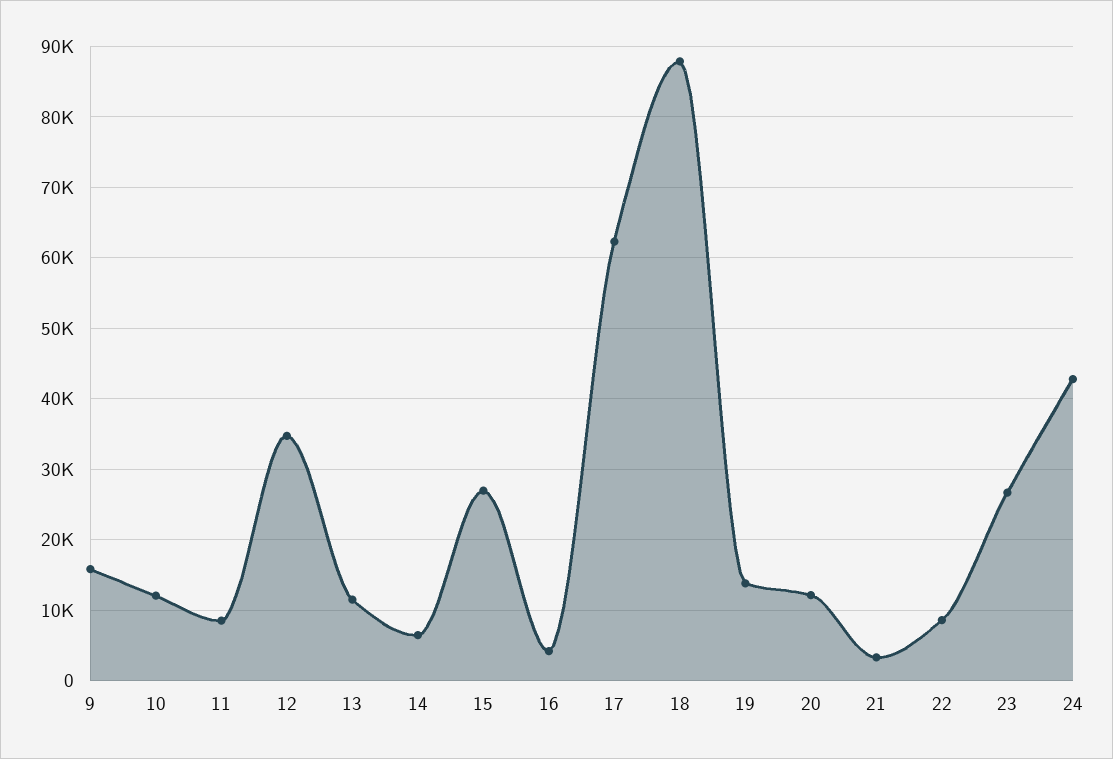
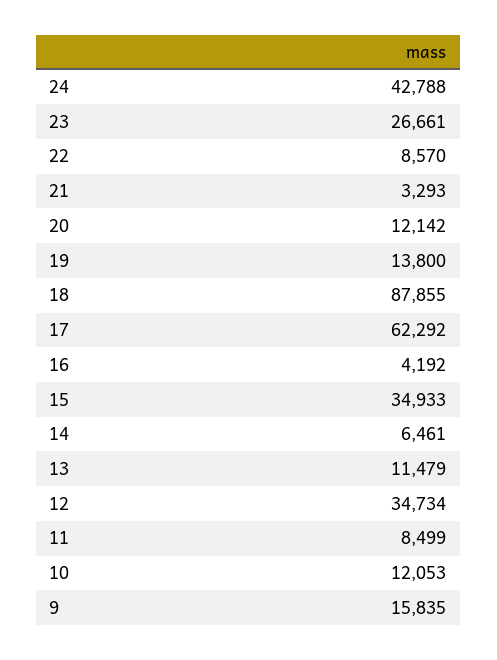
15: 27000 -> 34933

